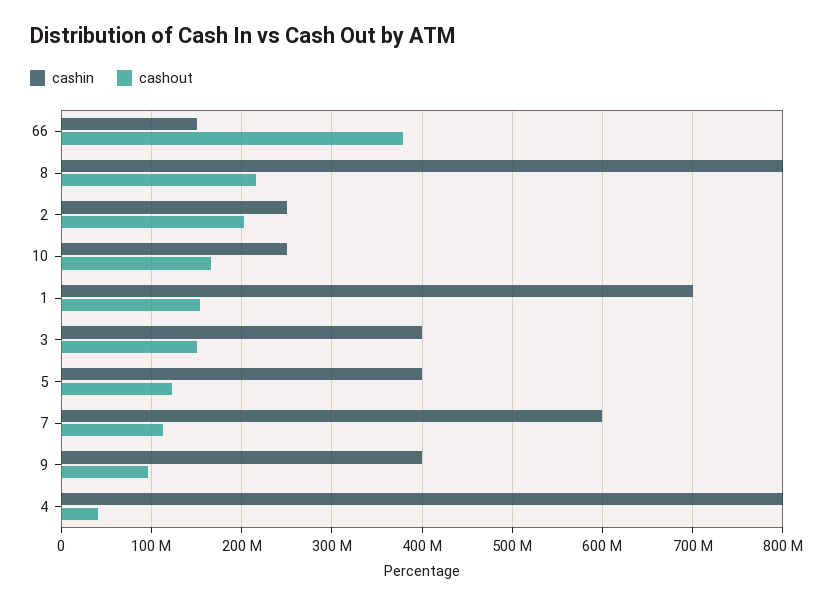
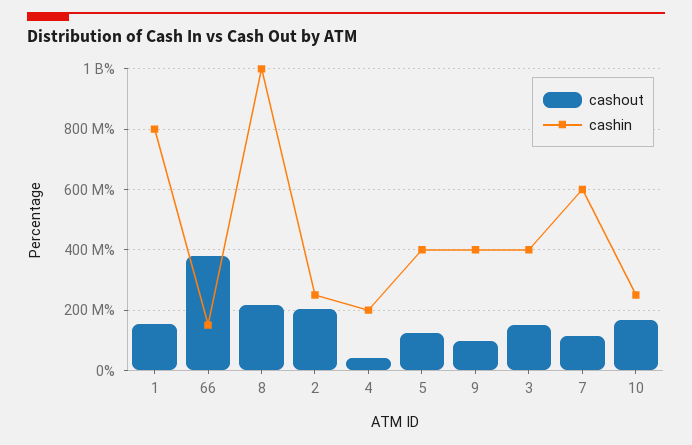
cashin, 8: 800000000 -> 1000000000
cashin, 1: 700000000 -> 800000000
cashin, 4: 800000000 -> 200000000

